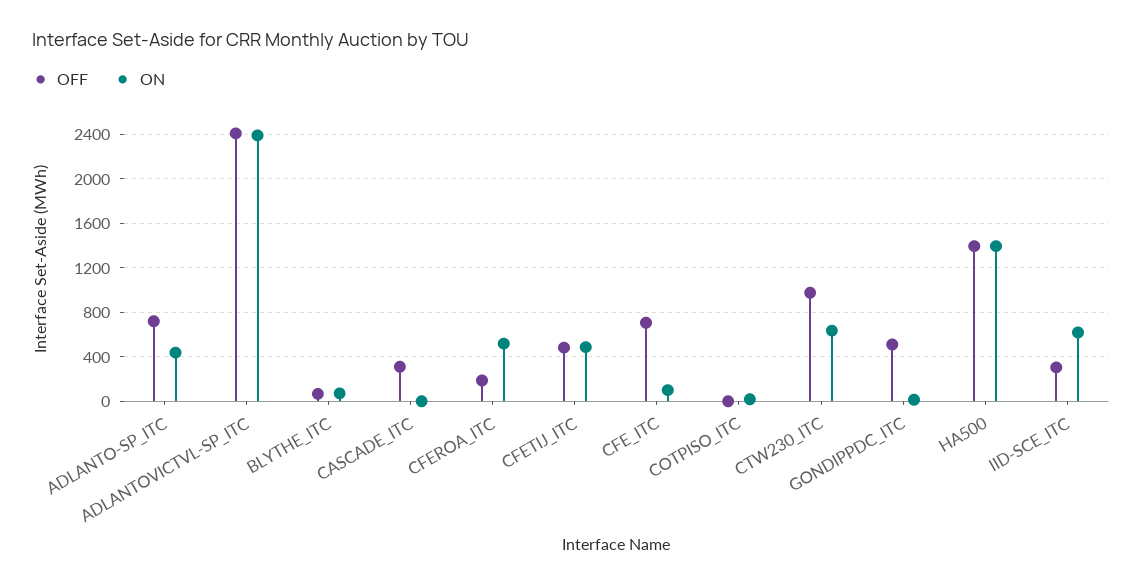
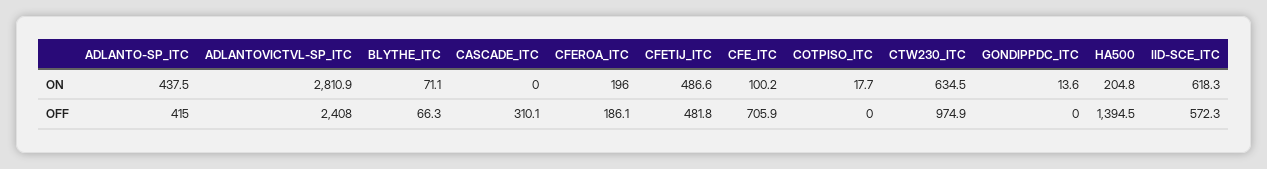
OFF, ADLANTO-SP_ITC: 700 -> 415
ON, ADLANTOVICTVL-SP_ITC: 2400 -> 2810.9
ON, CFEROA_ITC: 500 -> 196
OFF, GONDIPPDC_ITC: 500 -> 0
ON, HA500: 1400 -> 204.8
OFF, IID-SCE_ITC: 300 -> 572.3

